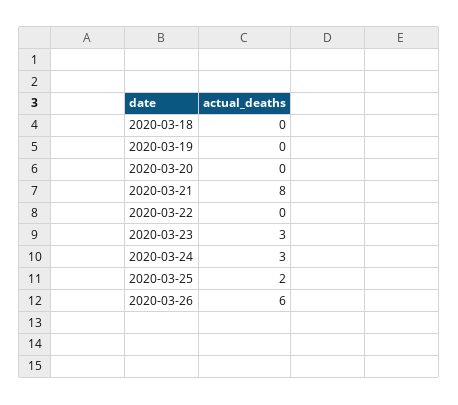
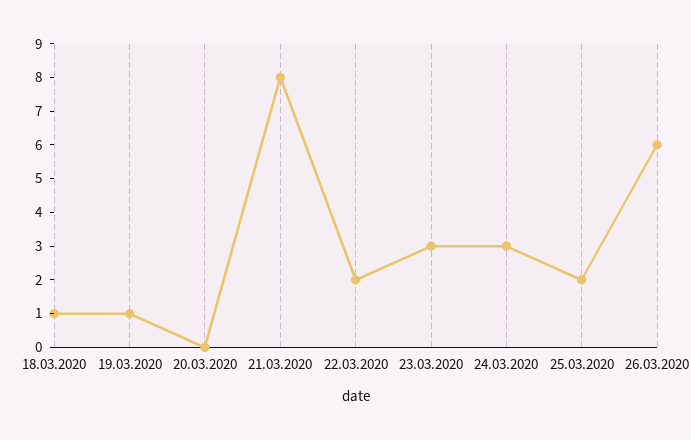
2020-03-18: 0 -> 1
2020-03-19: 0 -> 1
2020-03-22: 0 -> 2

